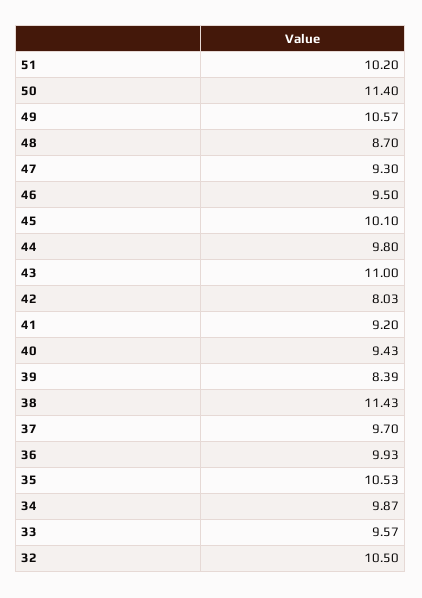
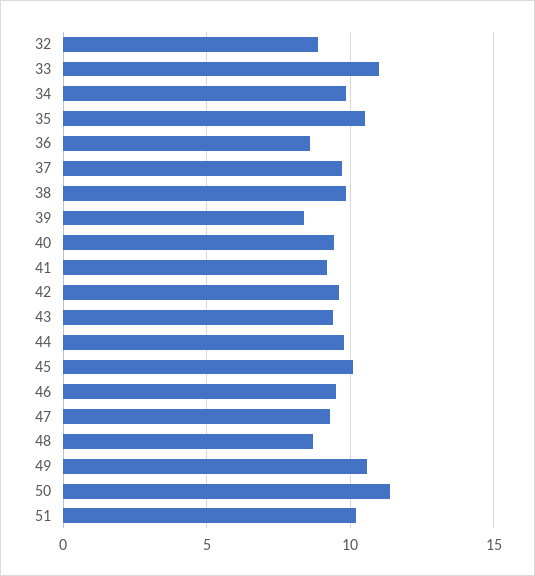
43: 11 -> 9.5
42: 8.03 -> 9.5
38: 11.43 -> 10
36: 9.93 -> 8.5
33: 9.57 -> 11
32: 10.5 -> 9

